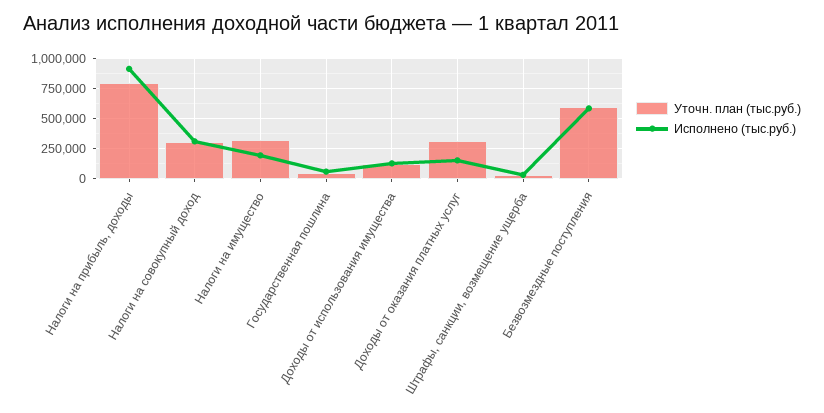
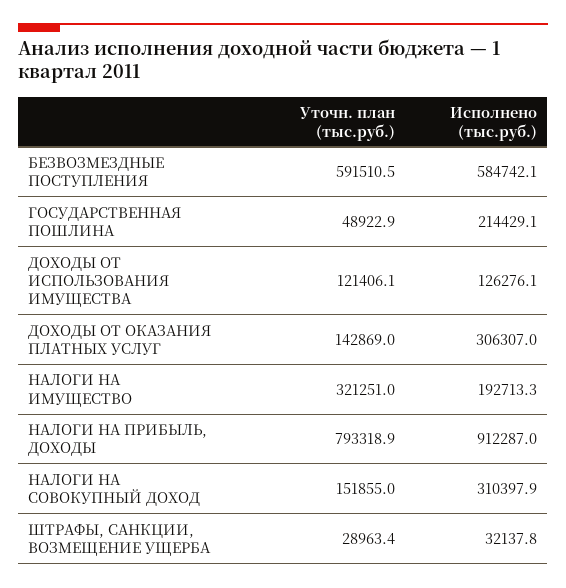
Уточн. план (тыс.руб.), Налоги на совокупный доход: 300000 -> 151855
Исполнено (тыс.руб.), Государственная пошлина: 50000 -> 214429.1
Уточн. план (тыс.руб.), Доходы от оказания платных услуг: 300000 -> 142869
Исполнено (тыс.руб.), Доходы от оказания платных услуг: 150000 -> 306307

